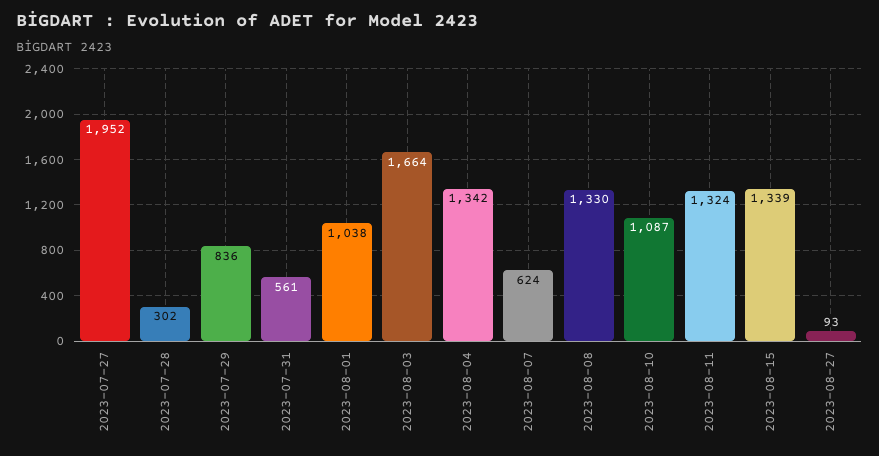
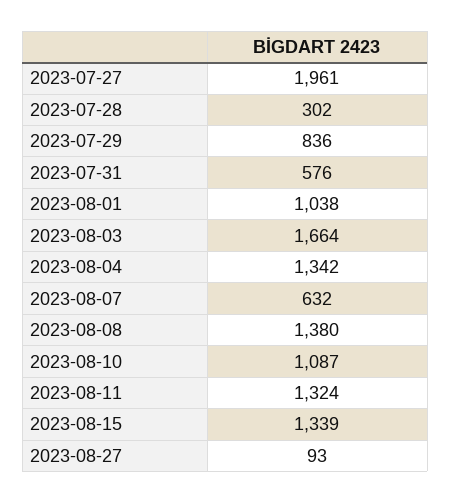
2023-07-27: 1952 -> 1961
2023-07-31: 561 -> 576
2023-08-07: 624 -> 632
2023-08-08: 1330 -> 1380

